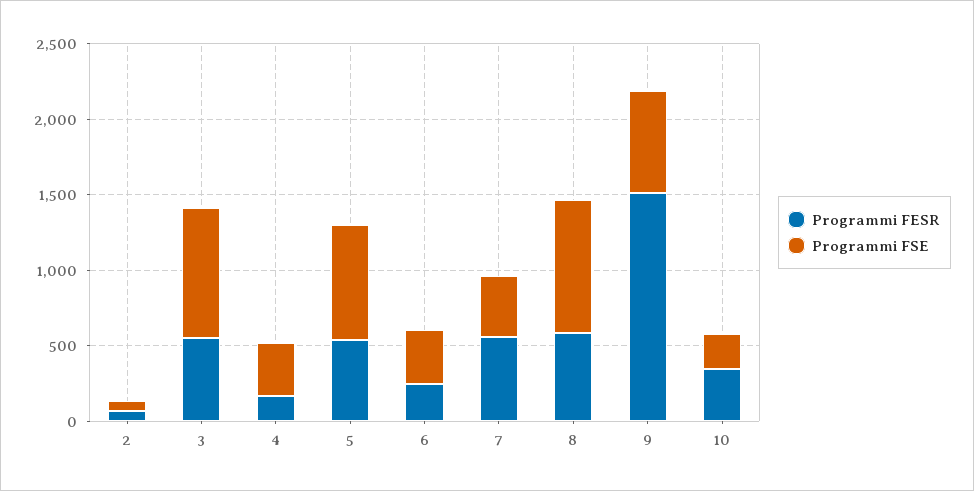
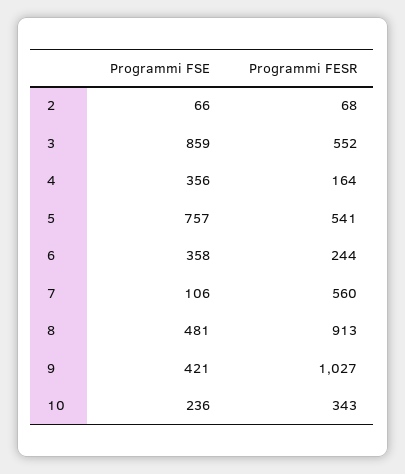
Programmi FSE, 7: 400 -> 106
Programmi FESR, 8: 600 -> 913
Programmi FSE, 8: 900 -> 481
Programmi FESR, 9: 1500 -> 1027
Programmi FSE, 9: 700 -> 421

